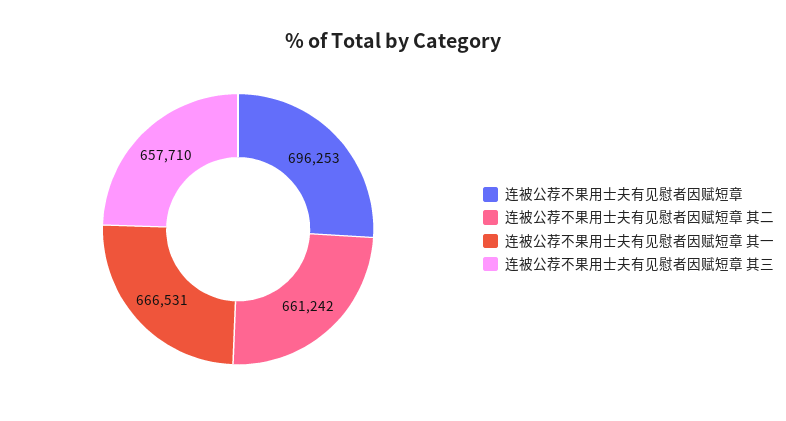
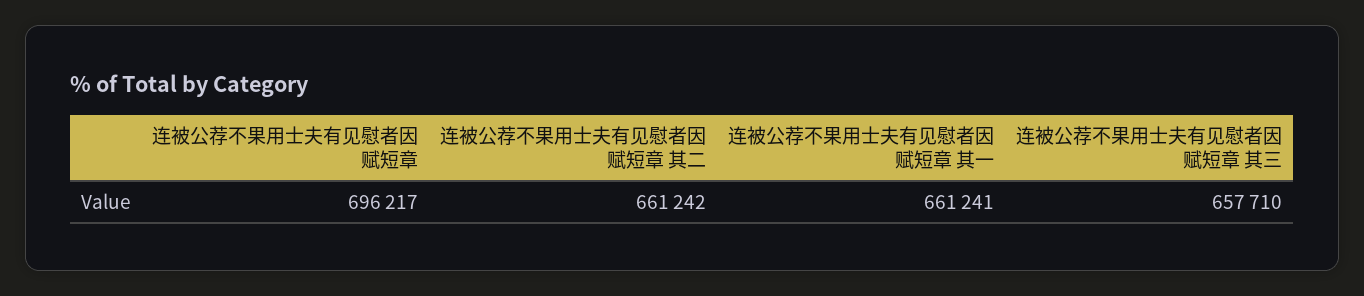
连被公荐不果用士夫有见慰者因赋短章: 696253 -> 696217
连被公荐不果用士夫有见慰者因赋短章 其一: 666531 -> 661241

